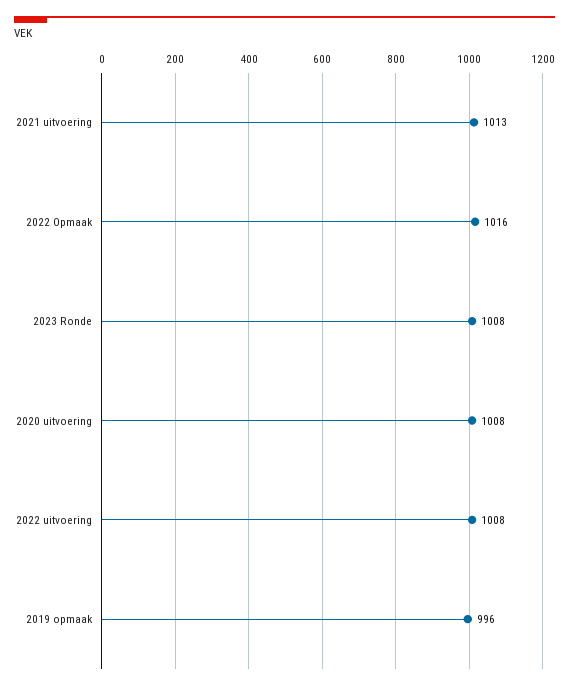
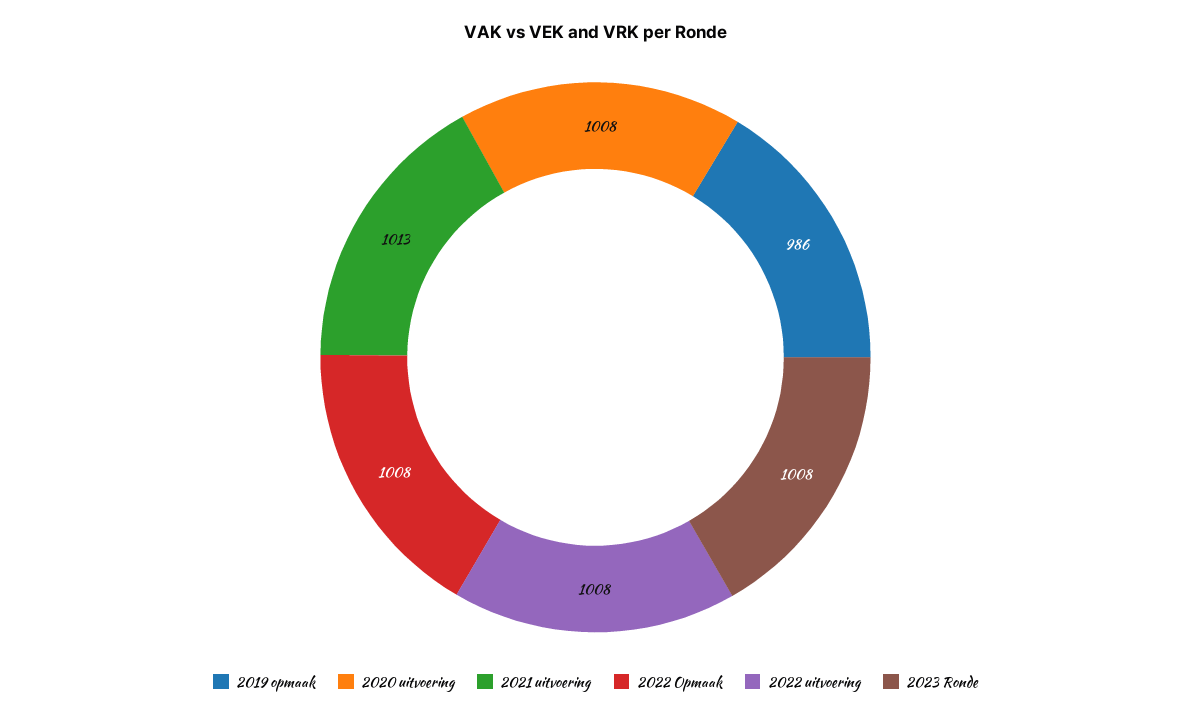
2022 Opmaak: 1016 -> 1008
2019 opmaak: 996 -> 986

